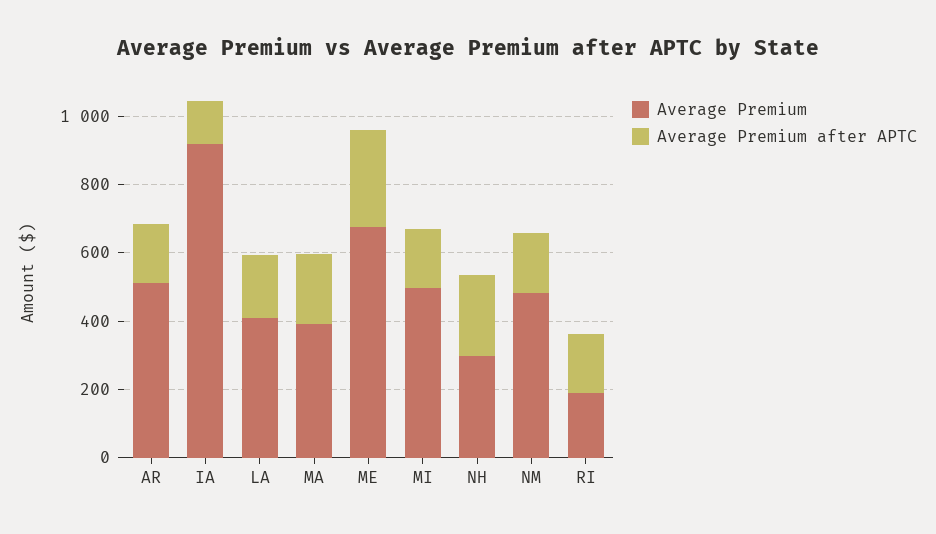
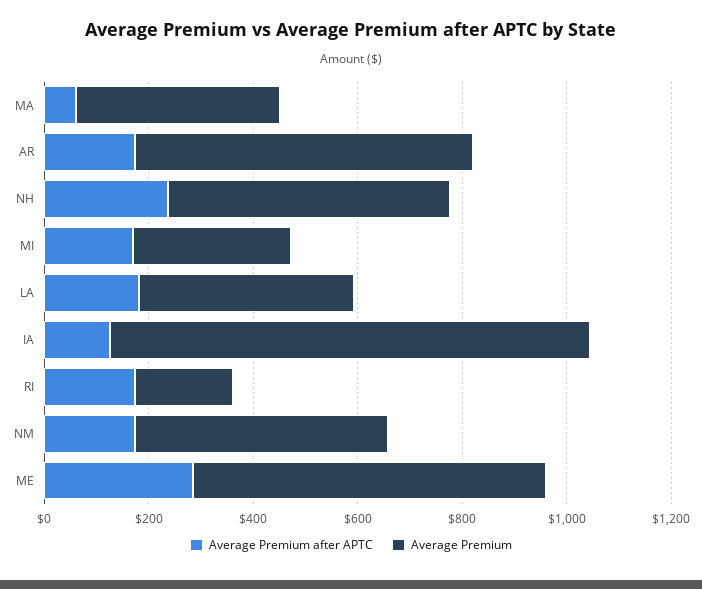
Average Premium, AR: 500 -> 650
Average Premium after APTC, MA: 200 -> 50
Average Premium, MI: 500 -> 300
Average Premium, NH: 300 -> 550

